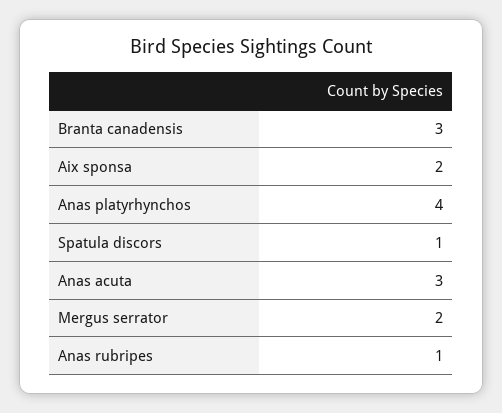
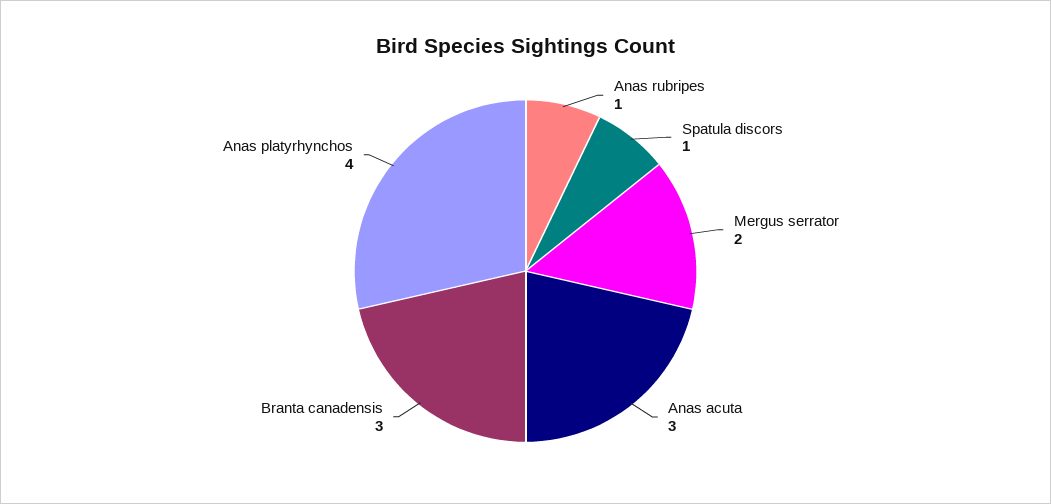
Aix sponsa: 2 -> none

